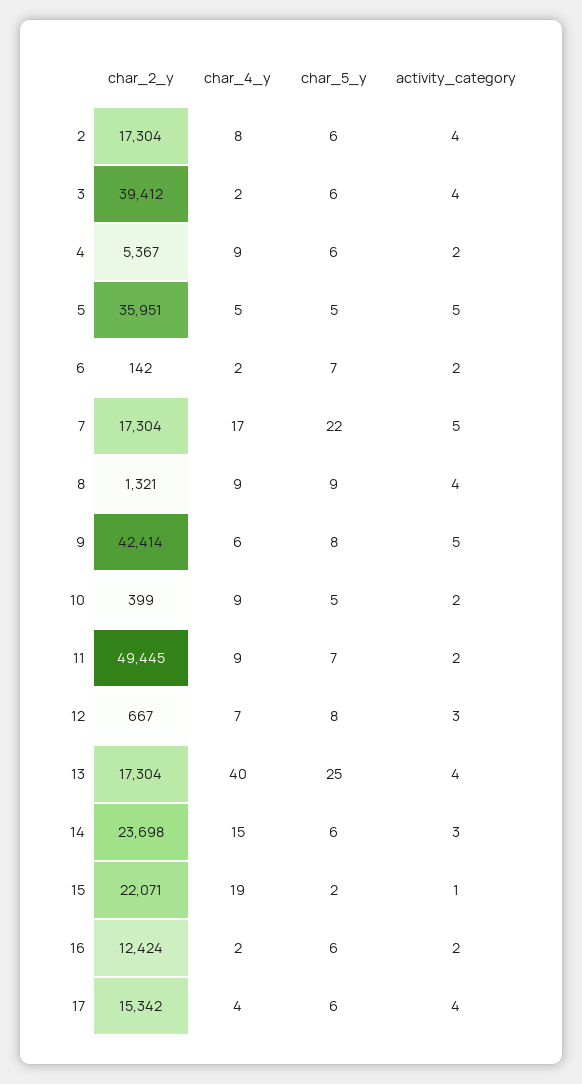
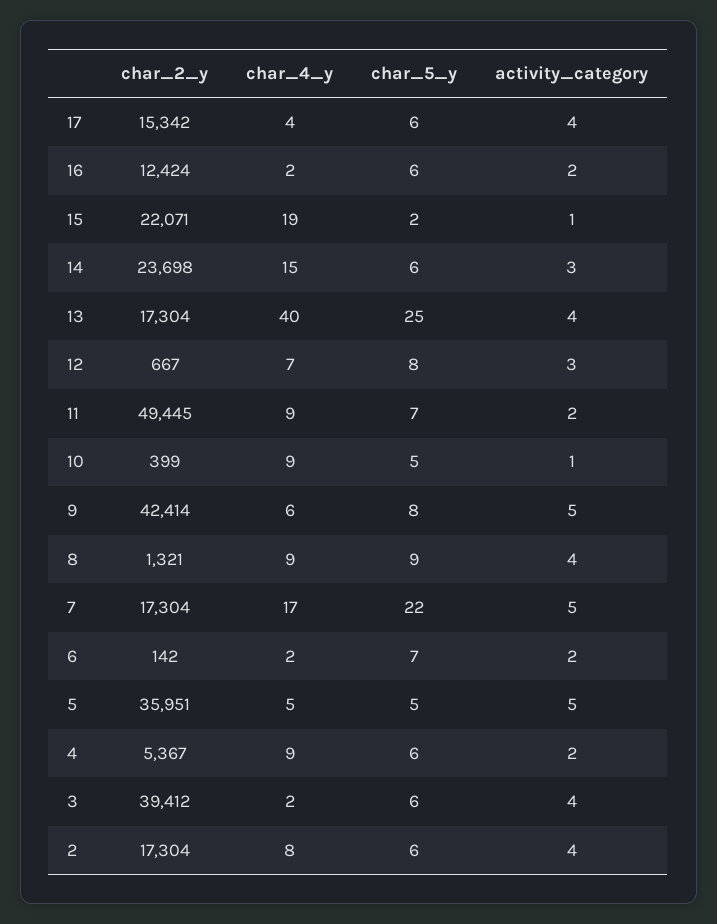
activity_category, 10: 2 -> 1

